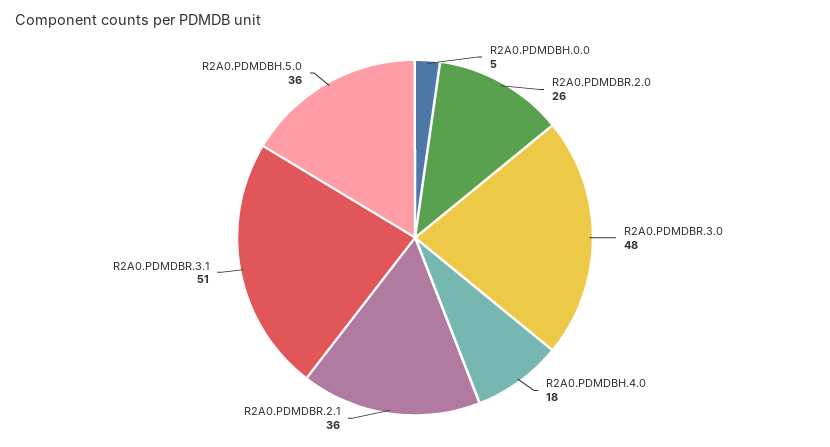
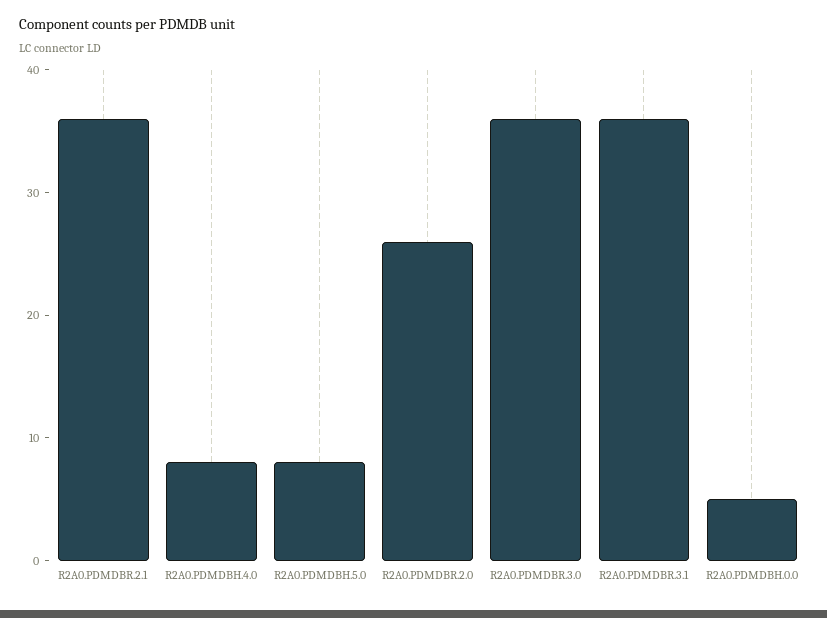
R2A0.PDMDBR.3.0: 48 -> 36
R2A0.PDMDBH.4.0: 18 -> 8
R2A0.PDMDBR.3.1: 51 -> 36
R2A0.PDMDBH.5.0: 36 -> 8

